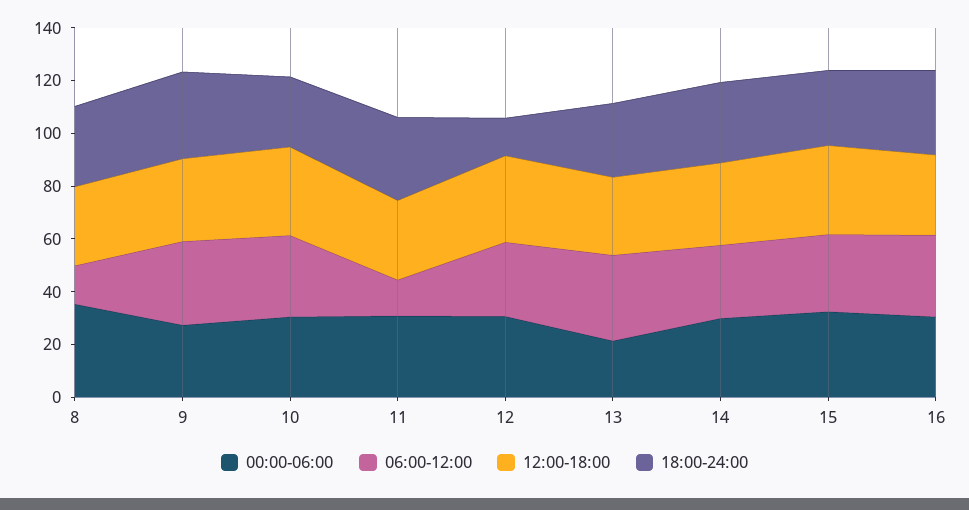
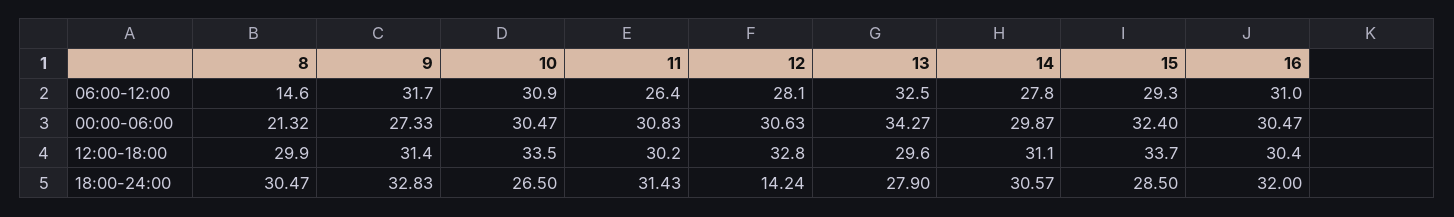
00:00-06:00, 8: 35 -> 21.32
06:00-12:00, 11: 15 -> 26.4
00:00-06:00, 13: 20 -> 34.27

